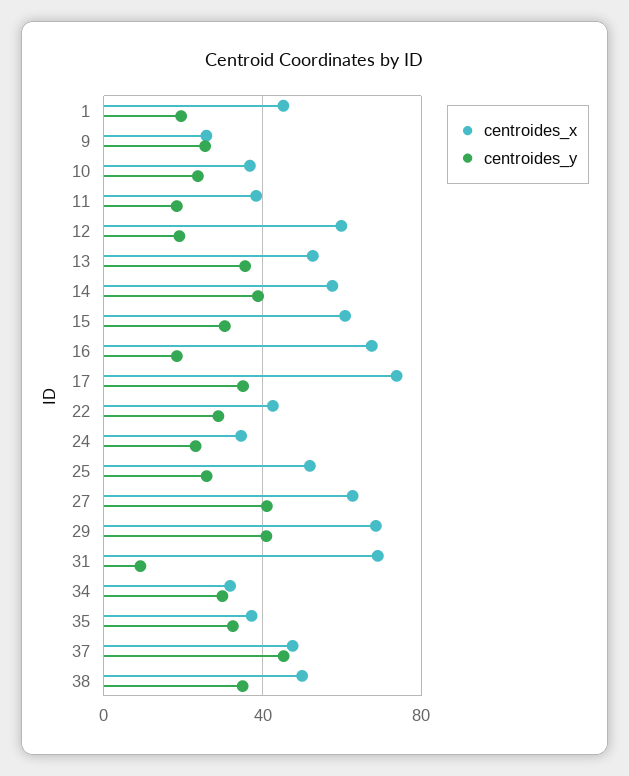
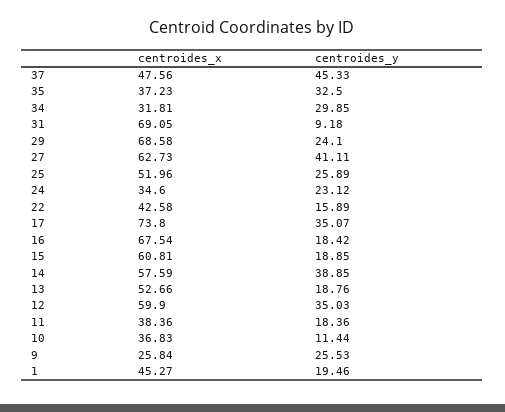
centroides_y, 10: 25 -> 11.44
centroides_y, 12: 20 -> 35.03
centroides_y, 13: 35 -> 18.76
centroides_y, 15: 30 -> 18.85
centroides_y, 22: 30 -> 15.89
centroides_y, 29: 40 -> 24.1
centroides_x, 38: 50 -> none
centroides_y, 38: 35 -> none

